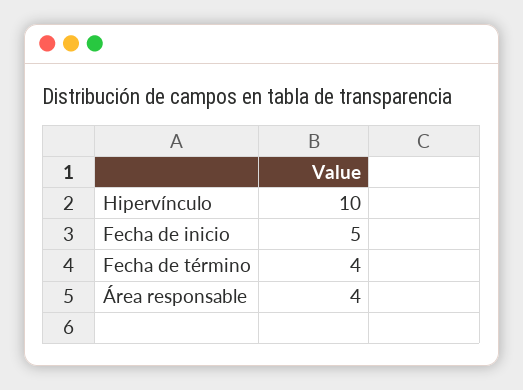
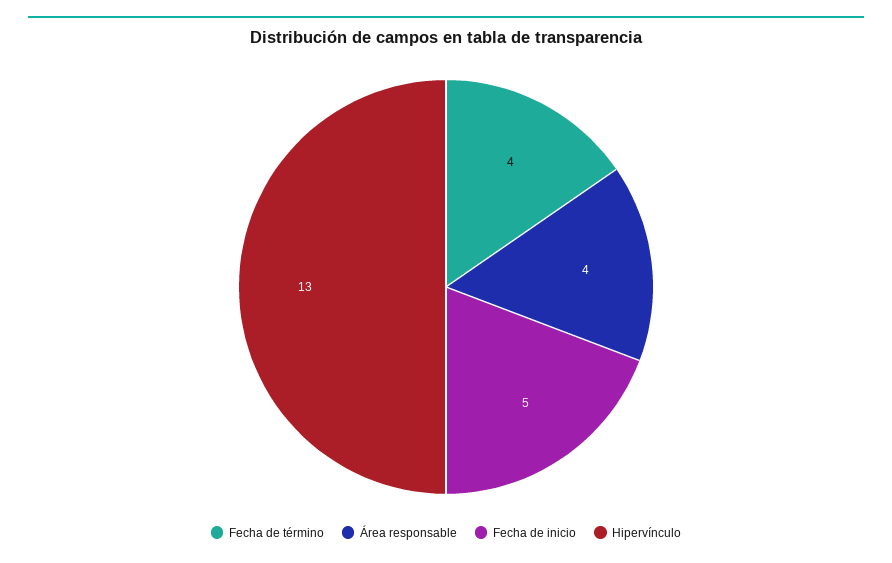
Hipervínculo: 10 -> 13

